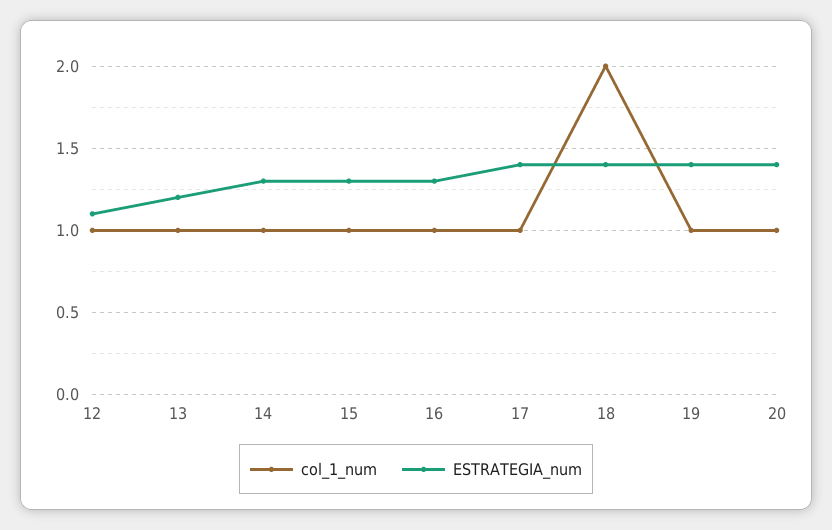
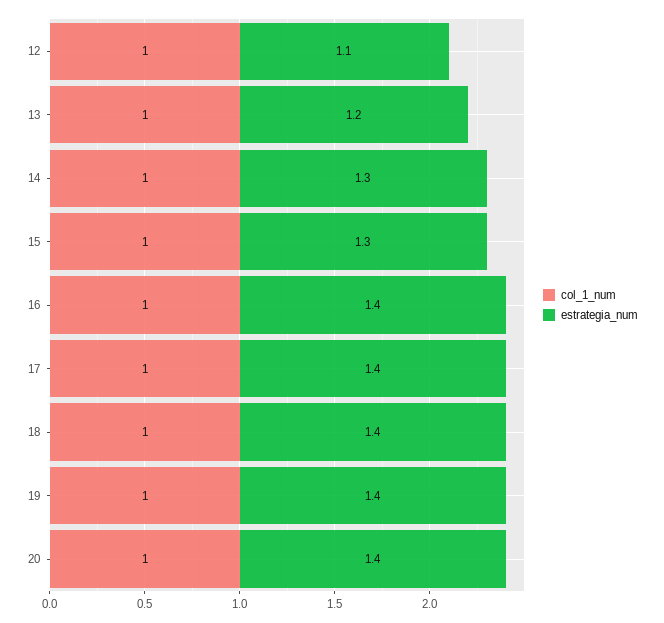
ESTRATEGIA_num, 16: 1.3 -> 1.4
col_1_num, 18: 2 -> 1

